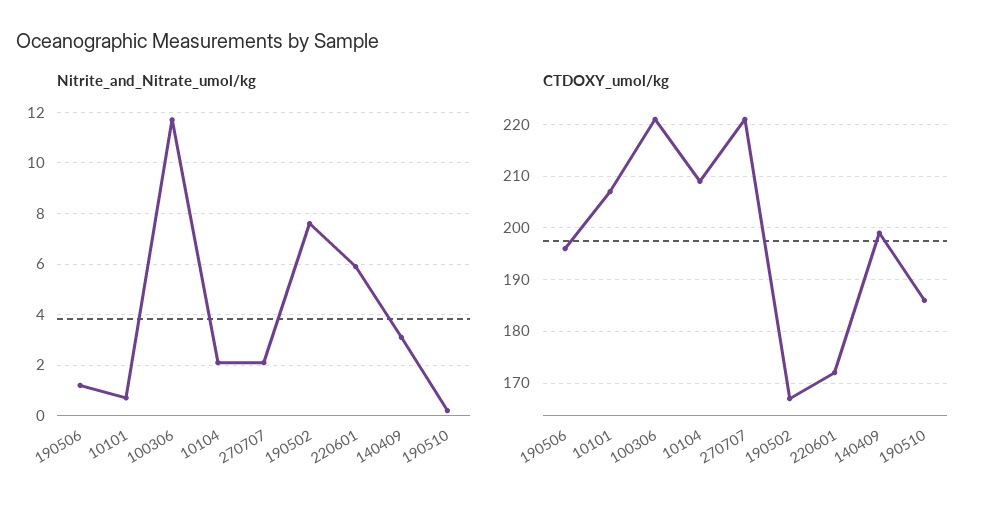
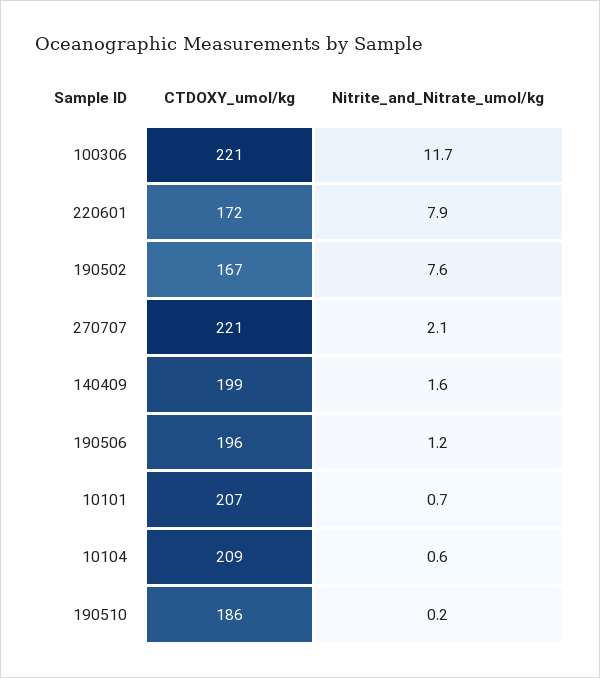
Nitrite_and_Nitrate_umol/kg, 10104: 2 -> 0.6
Nitrite_and_Nitrate_umol/kg, 220601: 6 -> 7.9
Nitrite_and_Nitrate_umol/kg, 140409: 3 -> 1.6

